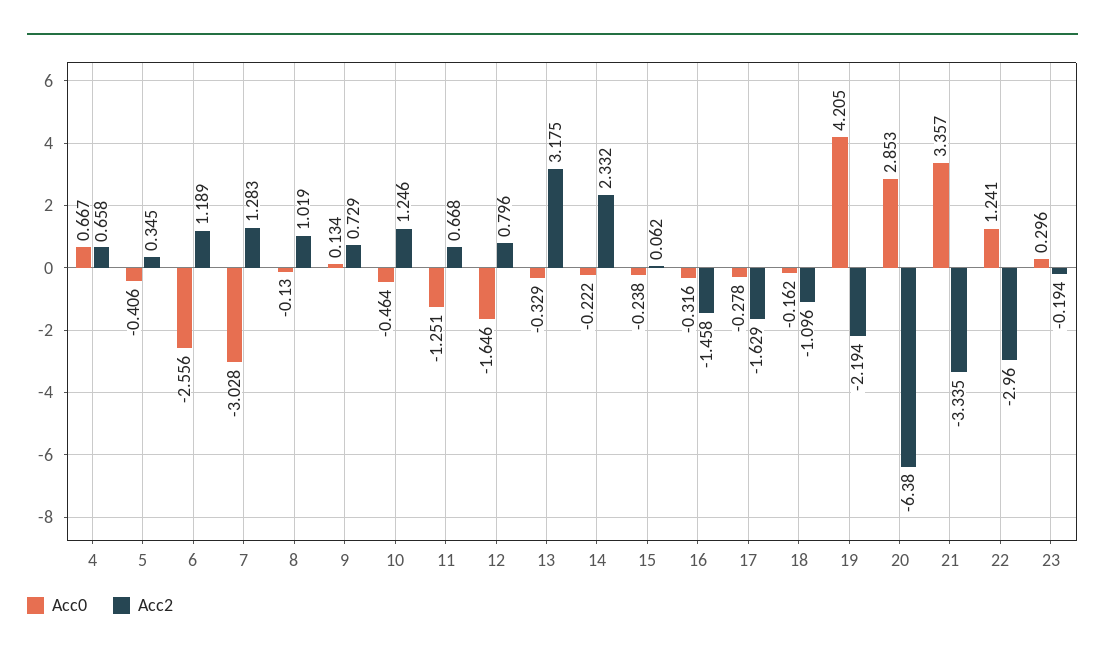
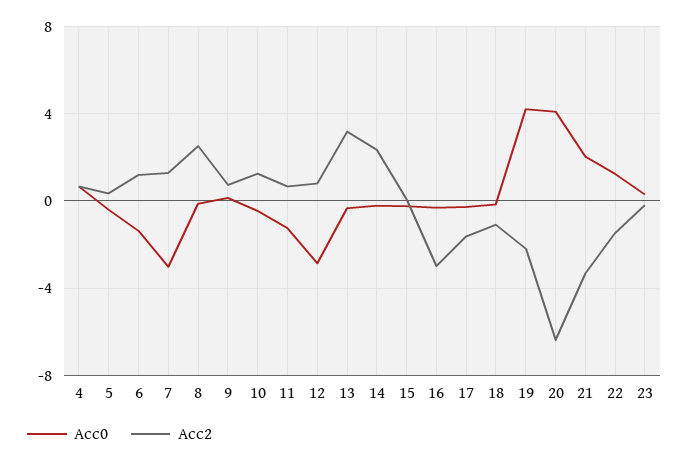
Acc0, 6: -2.556 -> -1.5
Acc2, 8: 1.019 -> 2.5
Acc0, 12: -1.646 -> -3
Acc2, 16: -1.458 -> -3
Acc0, 20: 2.853 -> 4
Acc0, 21: 3.357 -> 2
Acc2, 22: -2.96 -> -1.5

